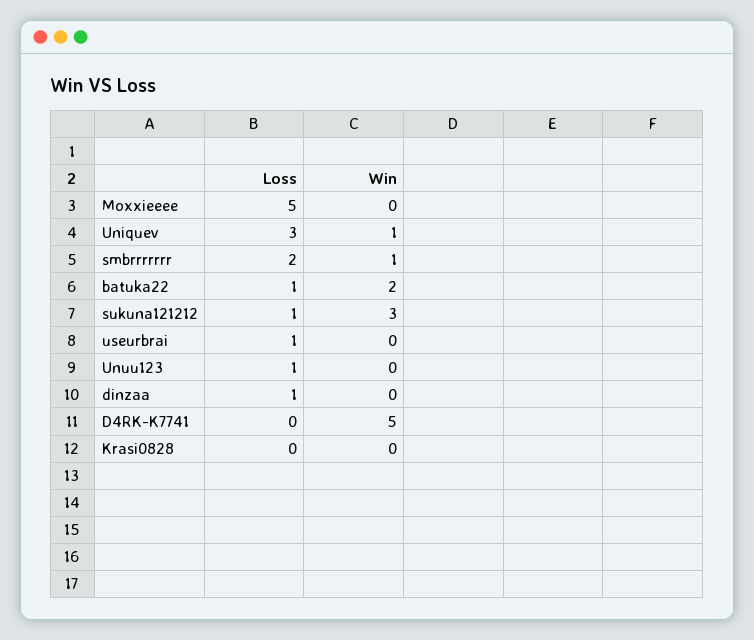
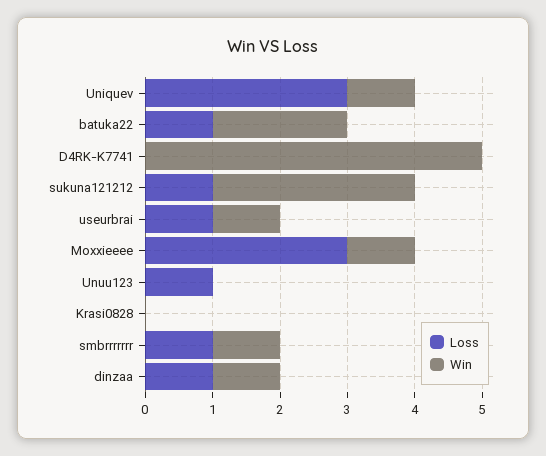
Loss, Moxxieeee: 5 -> 3
Win, Moxxieeee: 0 -> 1
Loss, smbrrrrrrr: 2 -> 1
Win, useurbrai: 0 -> 1
Win, dinzaa: 0 -> 1

